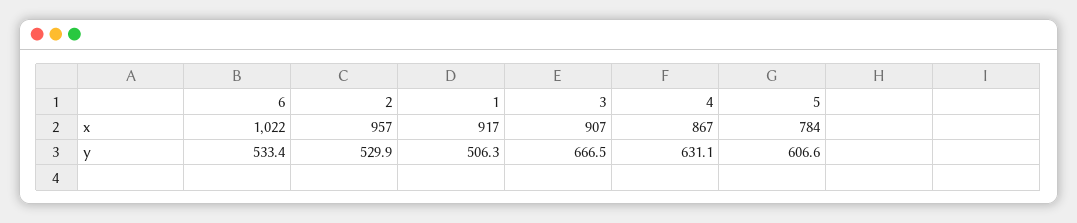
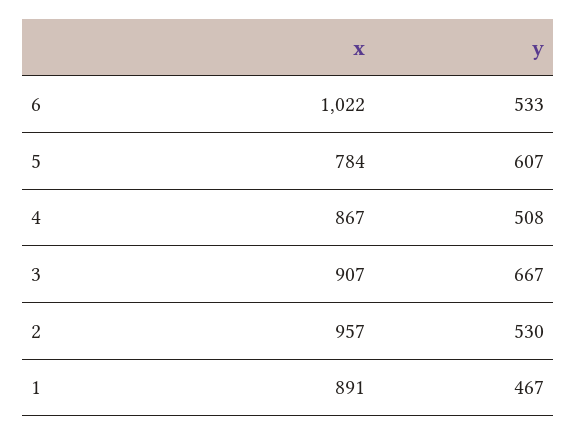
1, x: 917 -> 891
1, y: 506.3 -> 467
4, y: 631.1 -> 508

